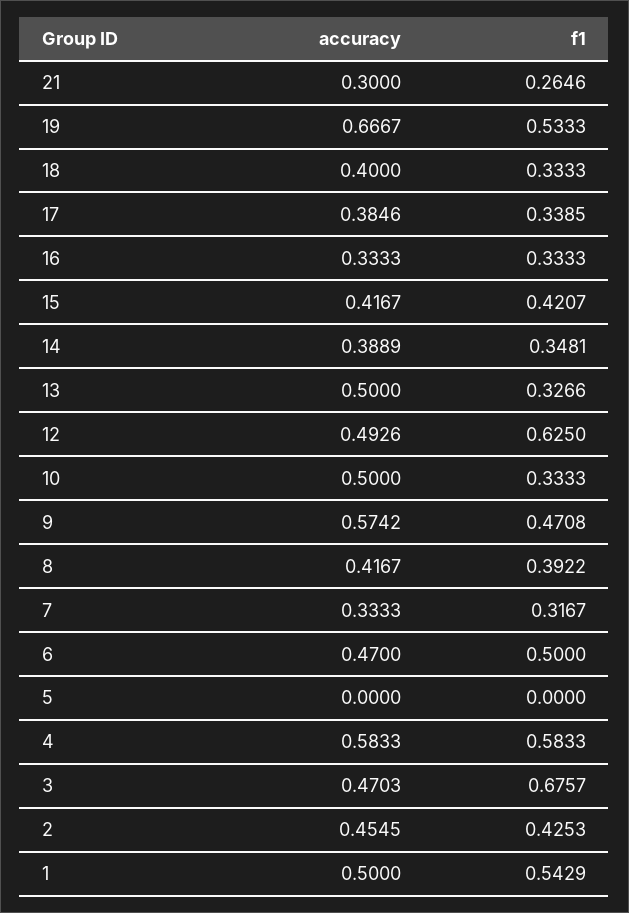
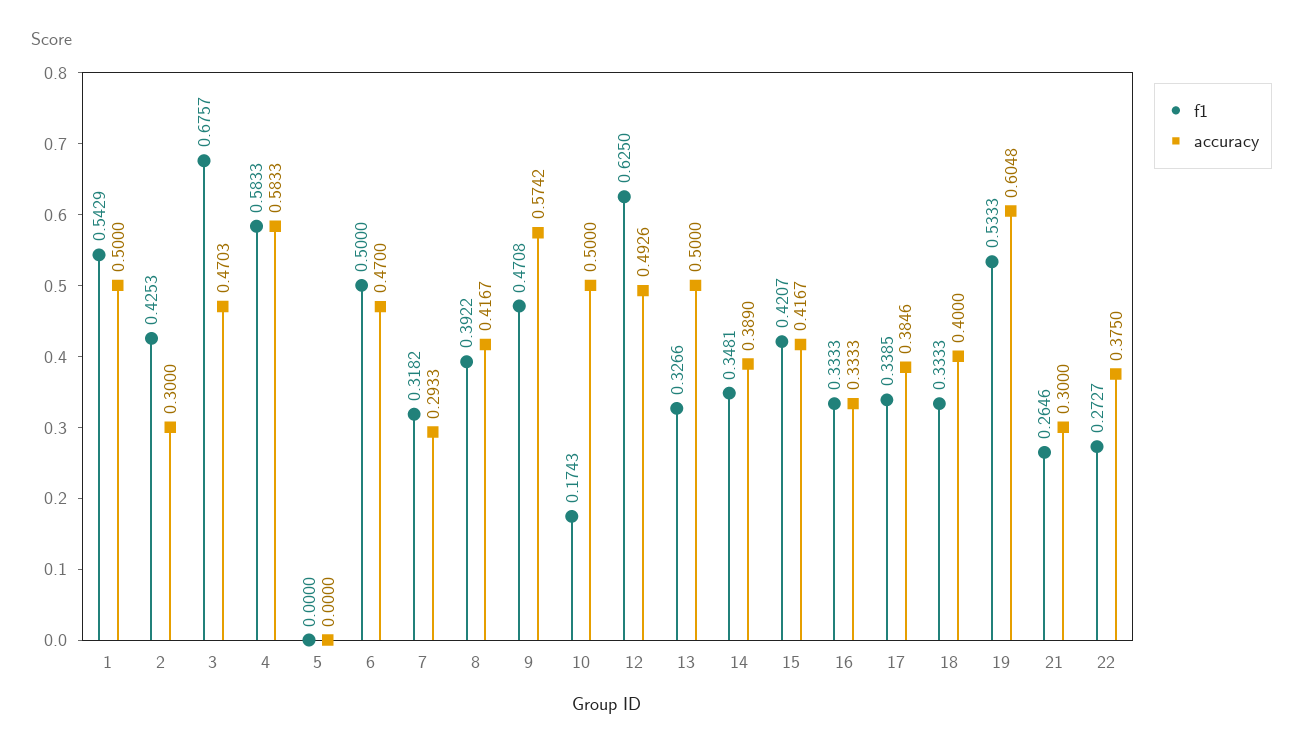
accuracy, 19: 0.6667 -> 0.6048
accuracy, 14: 0.3889 -> 0.389
f1, 10: 0.3333 -> 0.1743
accuracy, 7: 0.3333 -> 0.2933
f1, 7: 0.3167 -> 0.3182
accuracy, 2: 0.4545 -> 0.3
f1, 22: none -> 0.2727
accuracy, 22: none -> 0.375

